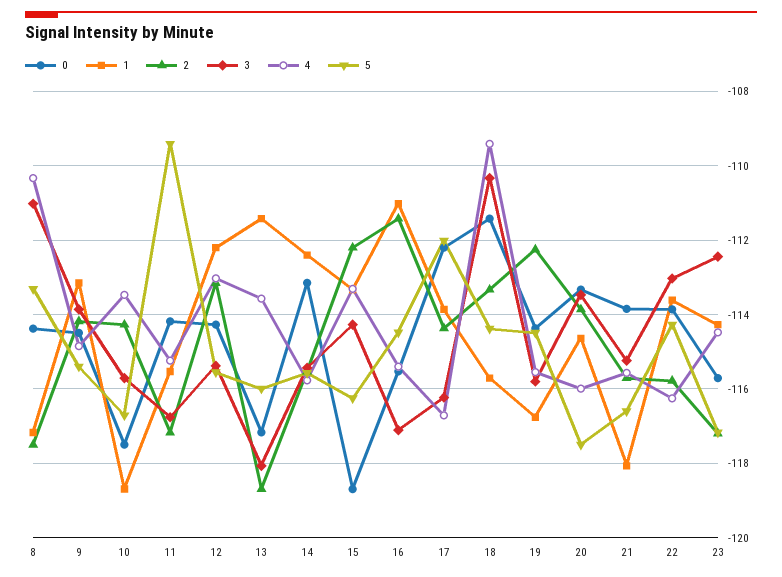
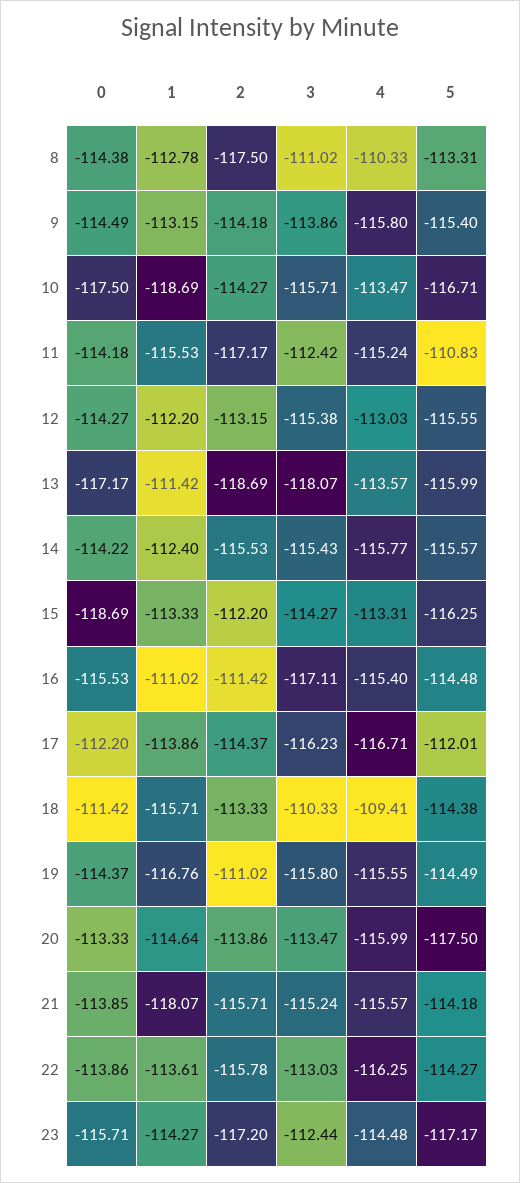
1, 8: -117.2 -> -112.78
4, 9: -114.8 -> -115.8
3, 11: -116.8 -> -112.42
5, 11: -109.4 -> -110.83
0, 14: -113.2 -> -114.22
2, 19: -112.2 -> -111.02
5, 21: -116.6 -> -114.18

